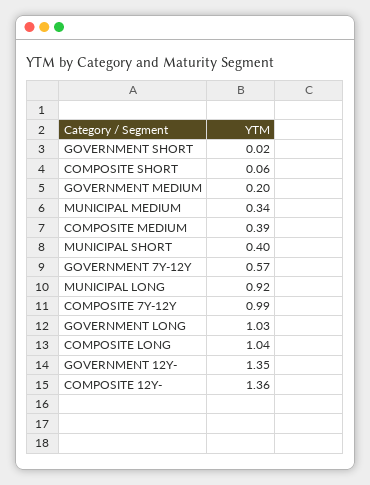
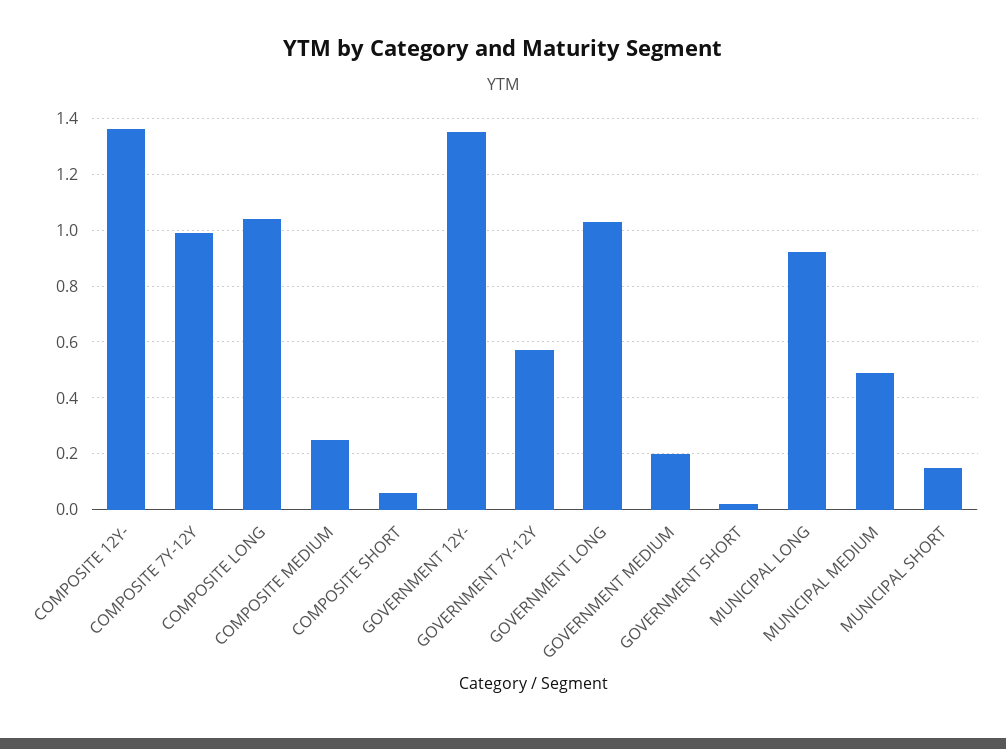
MUNICIPAL MEDIUM: 0.34 -> 0.5
COMPOSITE MEDIUM: 0.39 -> 0.25
MUNICIPAL SHORT: 0.4 -> 0.15

